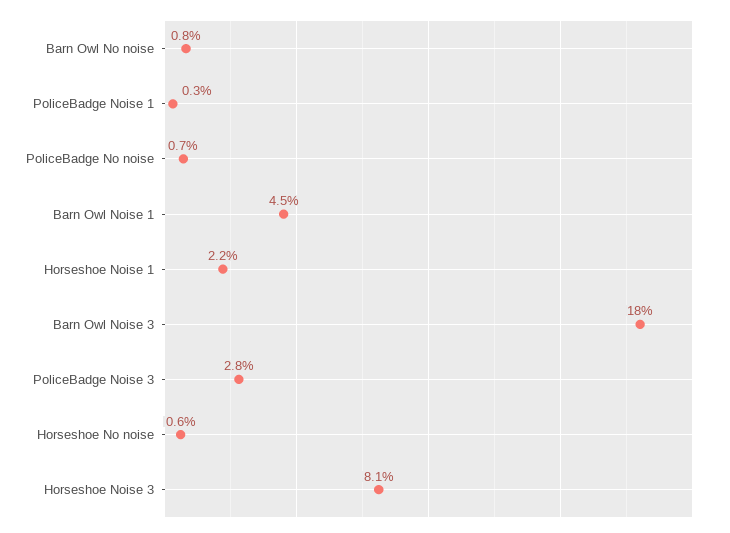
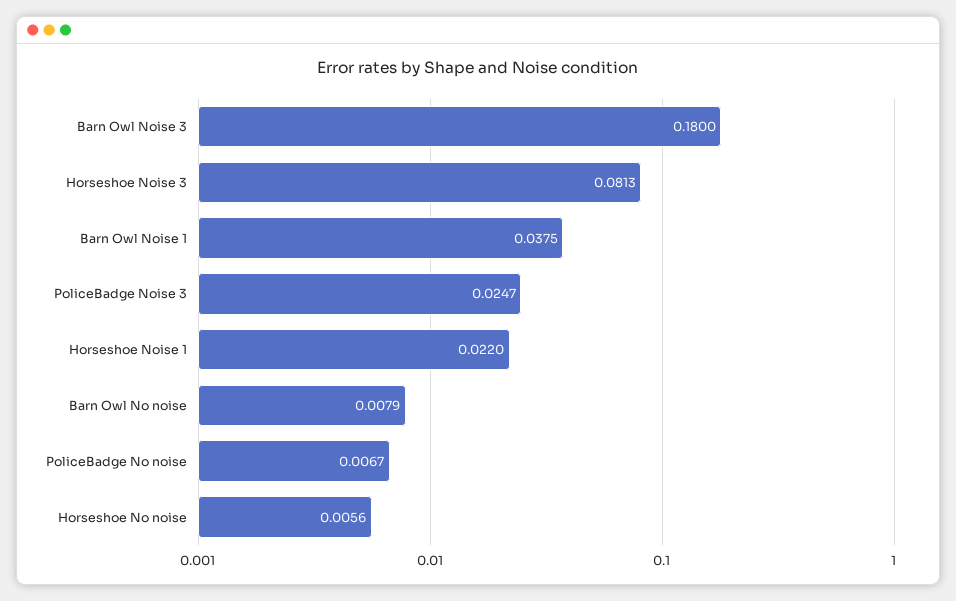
PoliceBadge Noise 1: 0.003 -> none
Barn Owl Noise 1: 0.045 -> 0.0375
PoliceBadge Noise 3: 0.028 -> 0.0247

